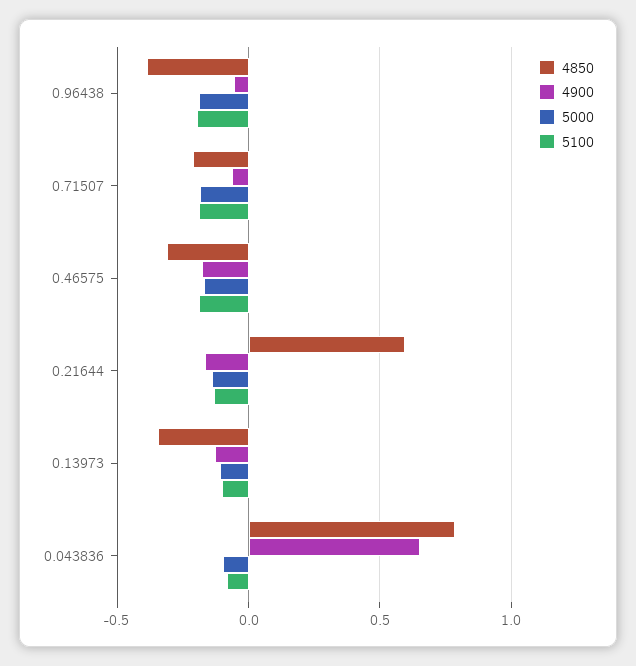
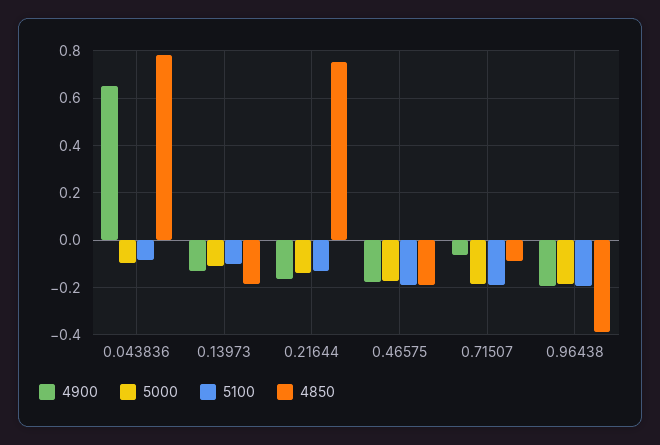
4900, 0.96438: -0.05 -> -0.2
4850, 0.71507: -0.2 -> -0.1
4850, 0.46575: -0.3 -> -0.2
4850, 0.21644: 0.6 -> 0.75
4850, 0.13973: -0.35 -> -0.2

